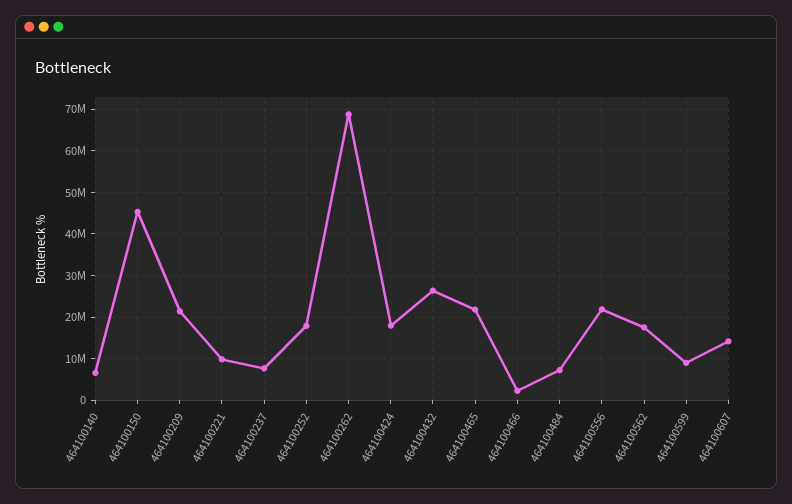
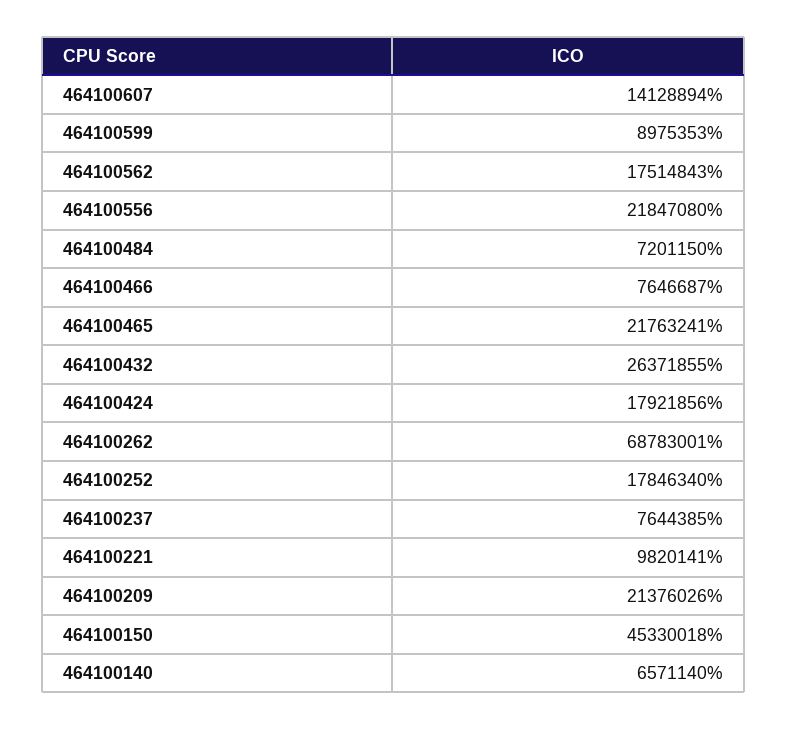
464100466: 2000000 -> 7646687

